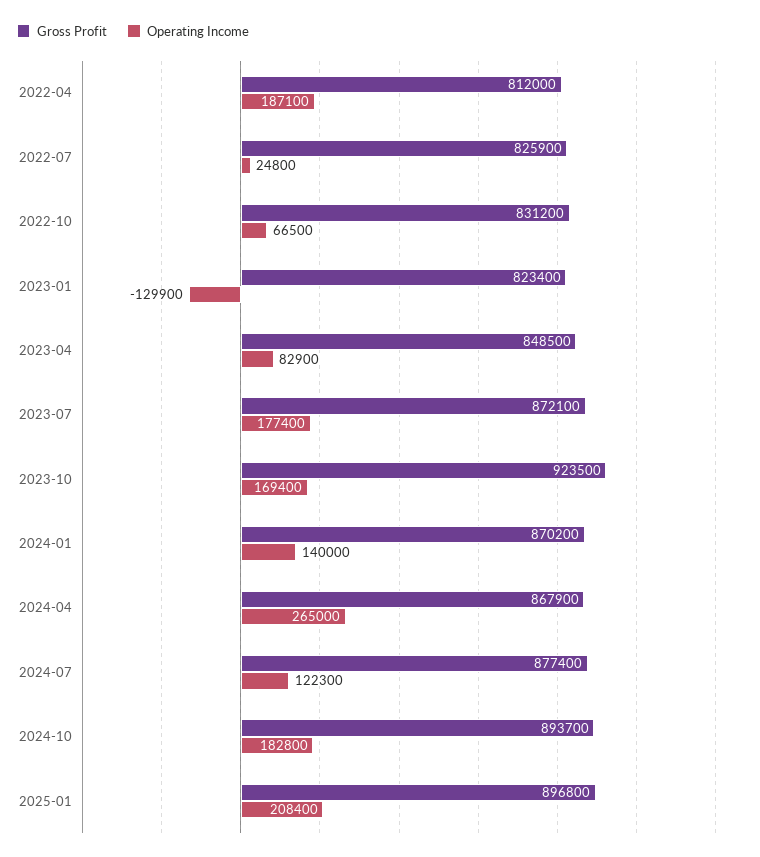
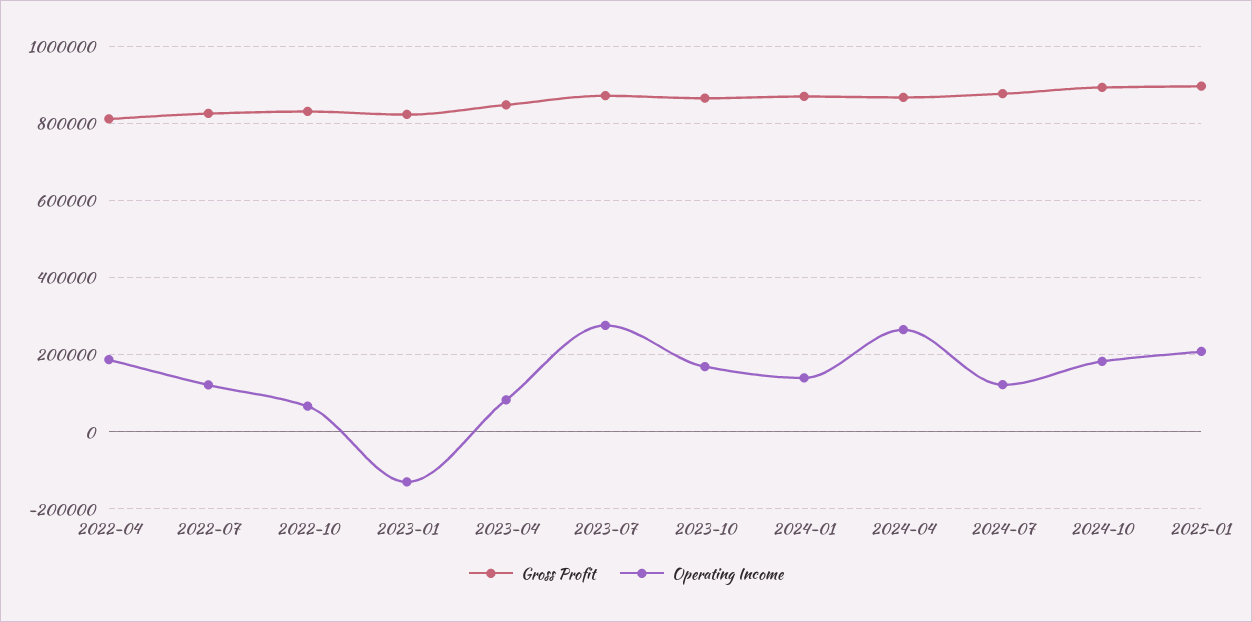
Operating Income, 2022-07: 24800 -> 120000
Operating Income, 2023-07: 177400 -> 280000
Gross Profit, 2023-10: 923500 -> 860000

